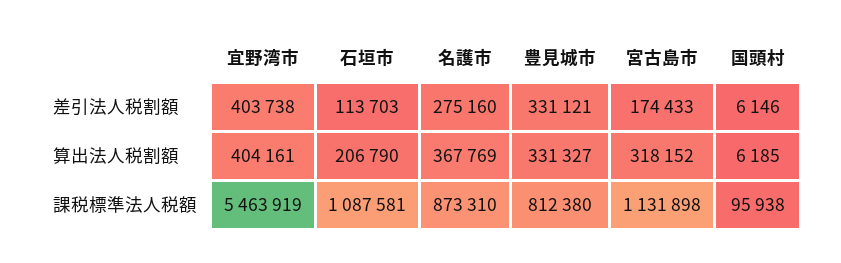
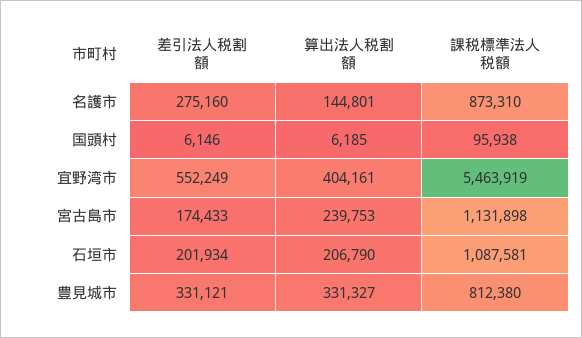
宜野湾市, 差引法人税割額: 403738 -> 552249
石垣市, 差引法人税割額: 113703 -> 201934
名護市, 算出法人税割額: 367769 -> 144801
宮古島市, 算出法人税割額: 318152 -> 239753

